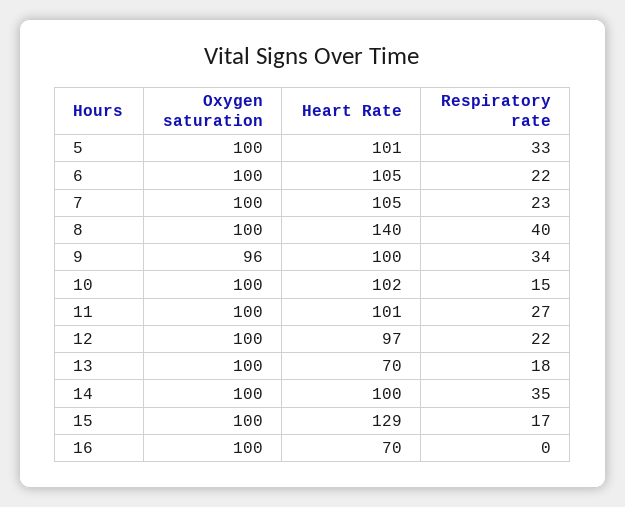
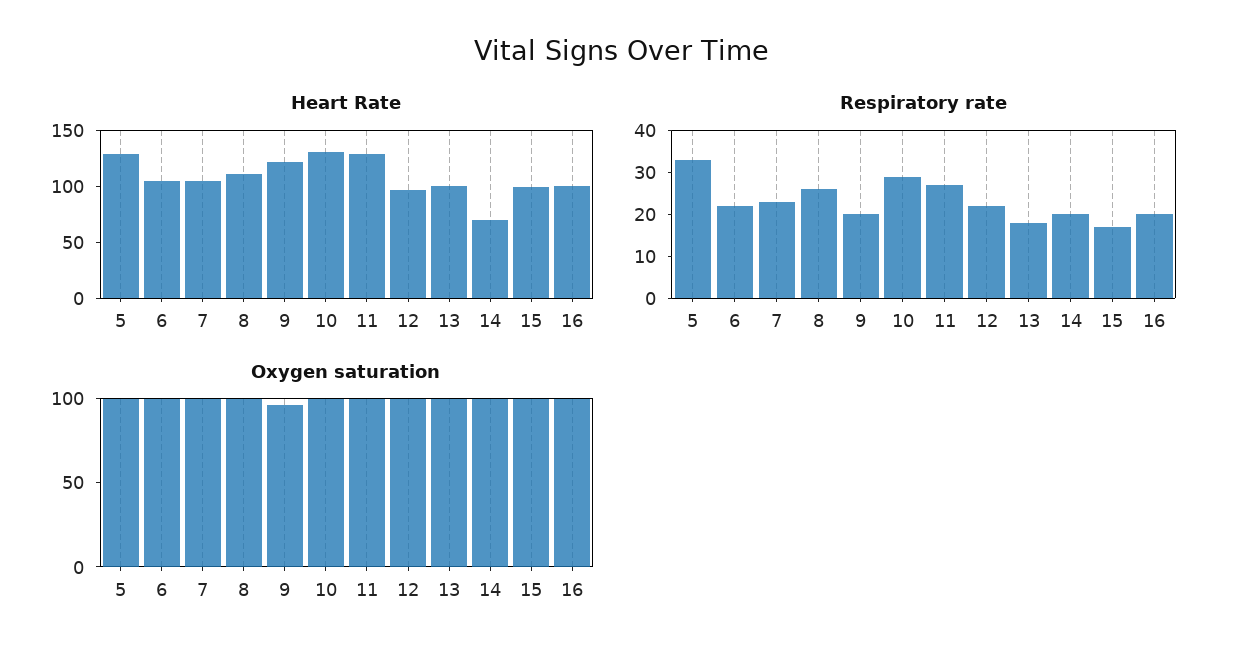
Heart Rate, 5: 101 -> 130
Heart Rate, 8: 140 -> 110
Respiratory rate, 8: 40 -> 25
Heart Rate, 9: 100 -> 120
Respiratory rate, 9: 34 -> 20
Heart Rate, 10: 102 -> 130
Respiratory rate, 10: 15 -> 30
Heart Rate, 11: 101 -> 130
Heart Rate, 13: 70 -> 100
Heart Rate, 14: 100 -> 70
Respiratory rate, 14: 35 -> 20
Heart Rate, 15: 129 -> 100
Heart Rate, 16: 70 -> 100
Respiratory rate, 16: 0 -> 20

